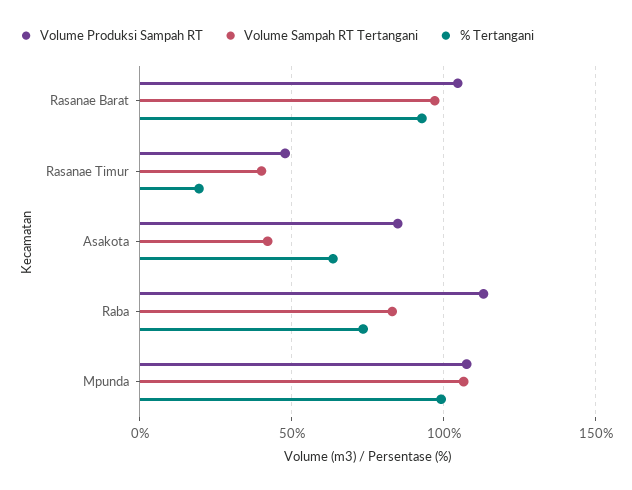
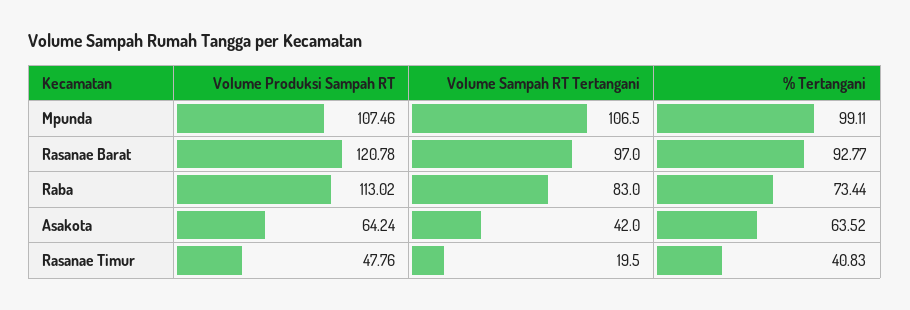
Volume Produksi Sampah RT, Rasanae Barat: 105 -> 120.78
Volume Sampah RT Tertangani, Rasanae Timur: 40 -> 19.5
% Tertangani, Rasanae Timur: 20 -> 40.83
Volume Produksi Sampah RT, Asakota: 85 -> 64.24

